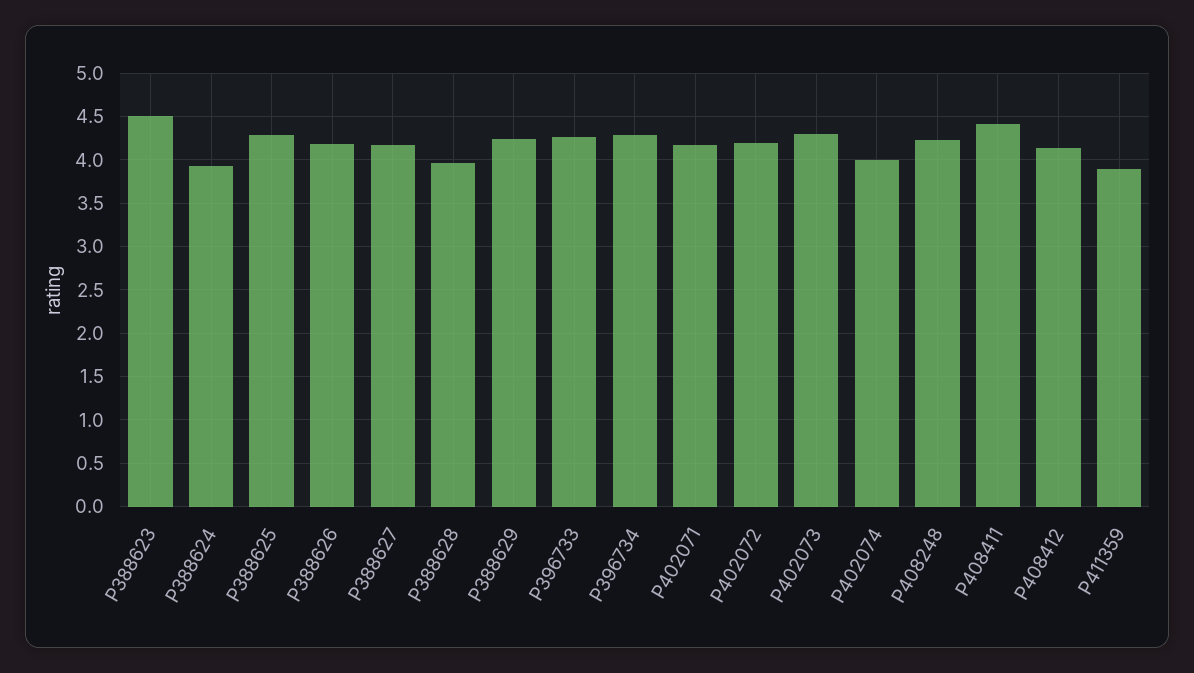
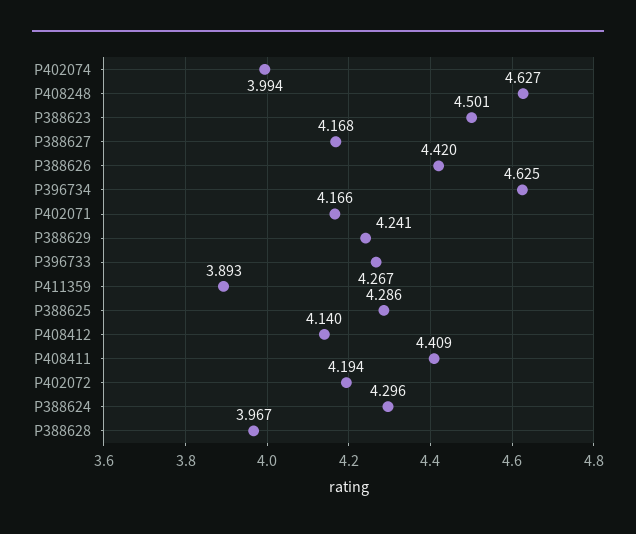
P388624: 3.9 -> 4.296
P388626: 4.2 -> 4.42
P396734: 4.3 -> 4.625
P402073: 4.3 -> none
P408248: 4.2 -> 4.627

